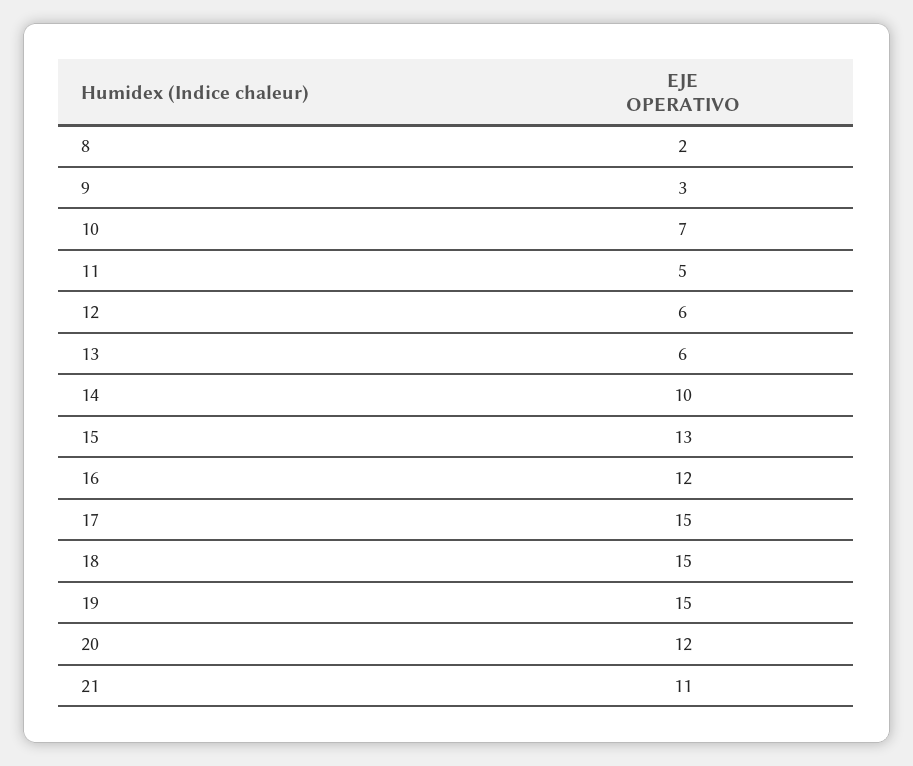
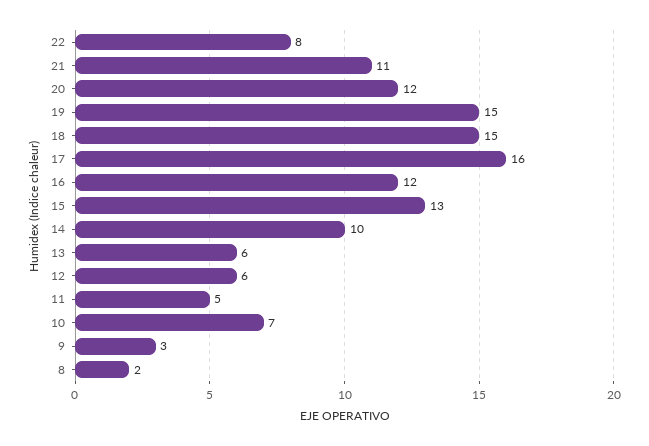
17: 15 -> 16
22: none -> 8

